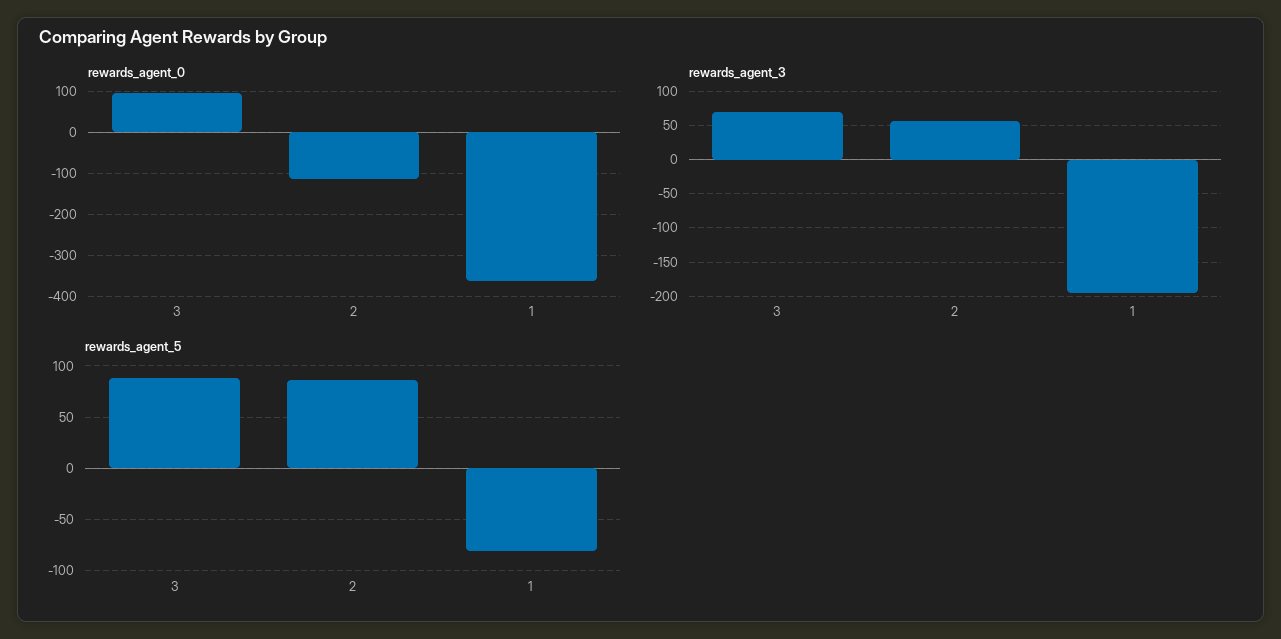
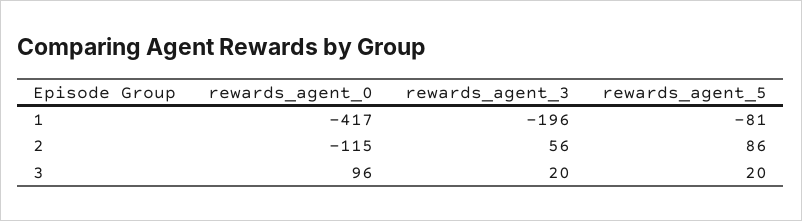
rewards_agent_0, 1: -360 -> -417
rewards_agent_3, 3: 70 -> 20
rewards_agent_5, 3: 90 -> 20

